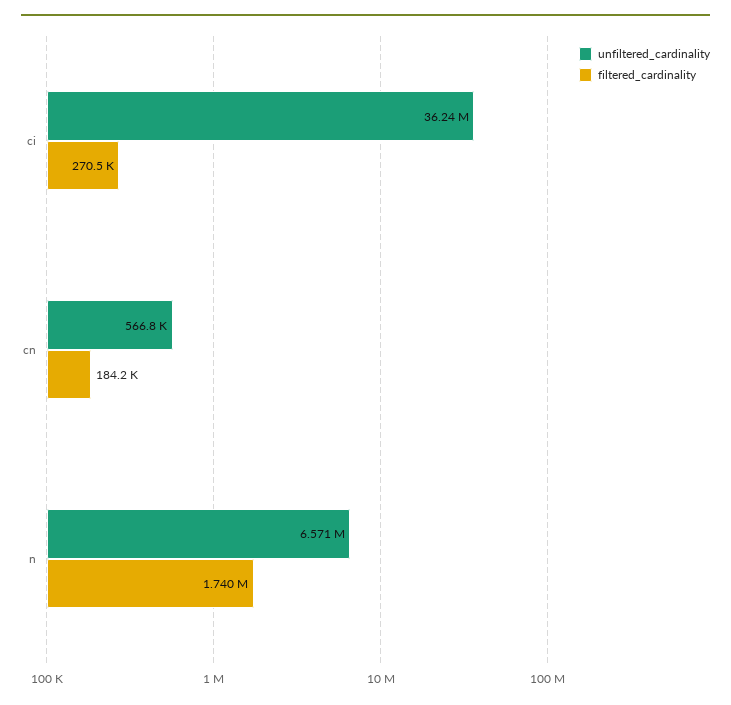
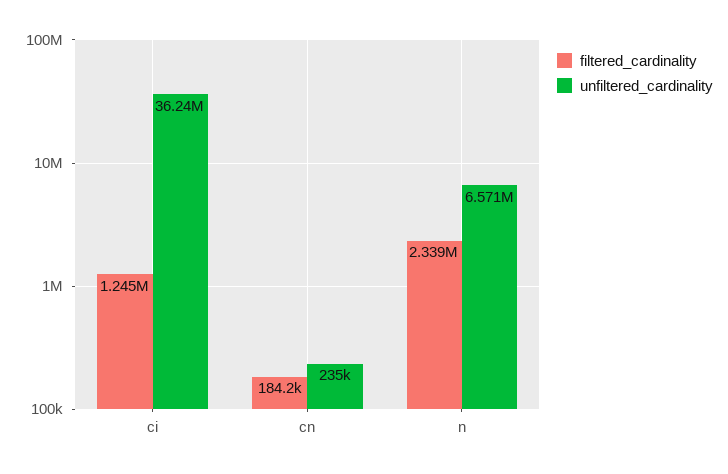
filtered_cardinality, ci: 270500 -> 1245000
unfiltered_cardinality, cn: 566800 -> 235000
filtered_cardinality, n: 1740000 -> 2339000

